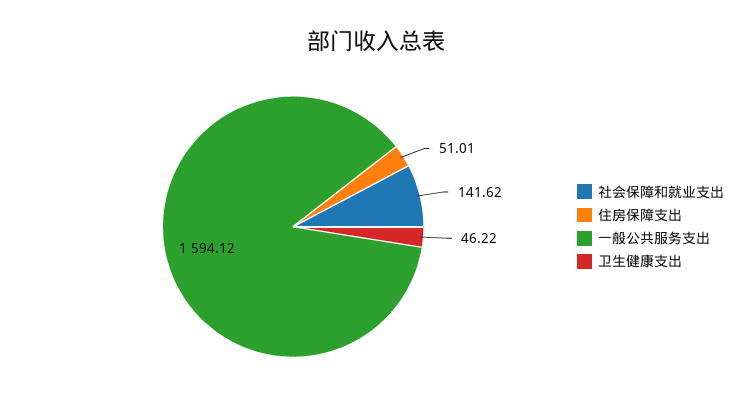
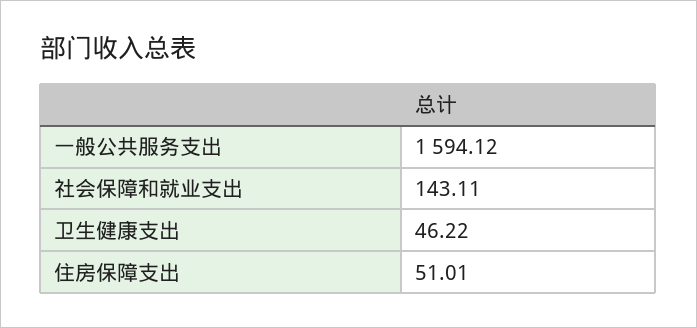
社会保障和就业支出: 141.62 -> 143.11

